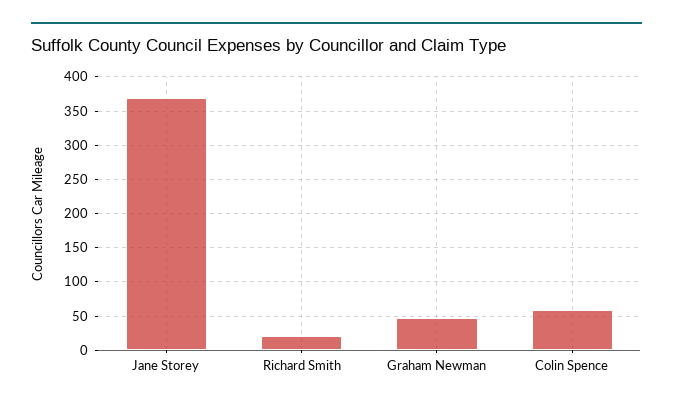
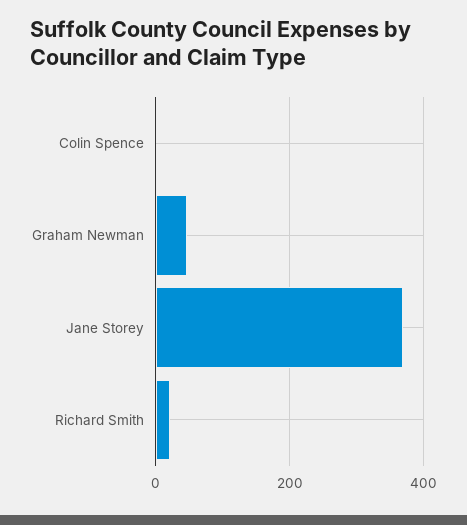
Colin Spence: 60 -> 0

